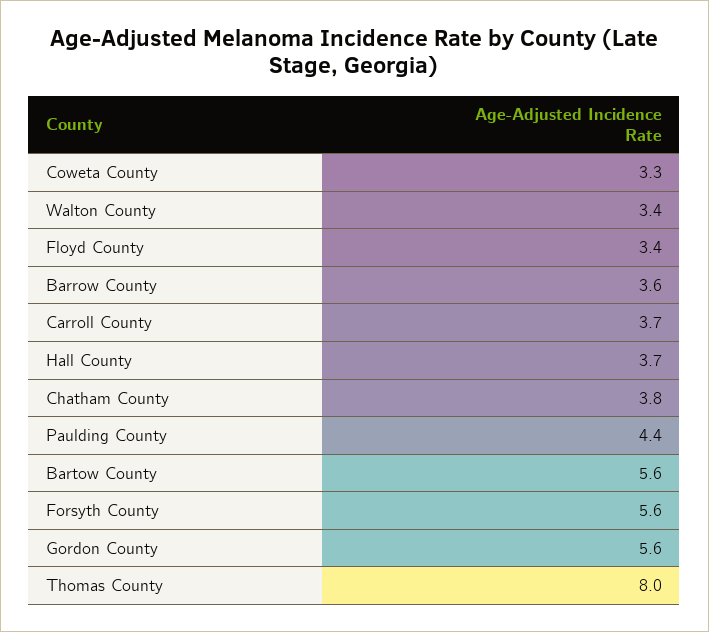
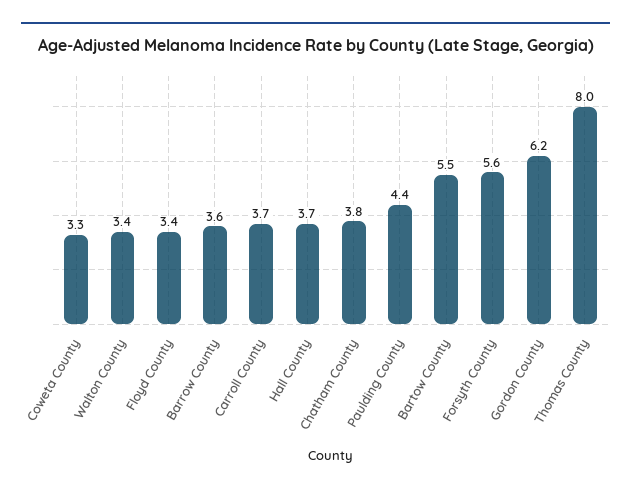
Bartow County: 5.6 -> 5.5
Gordon County: 5.6 -> 6.2

